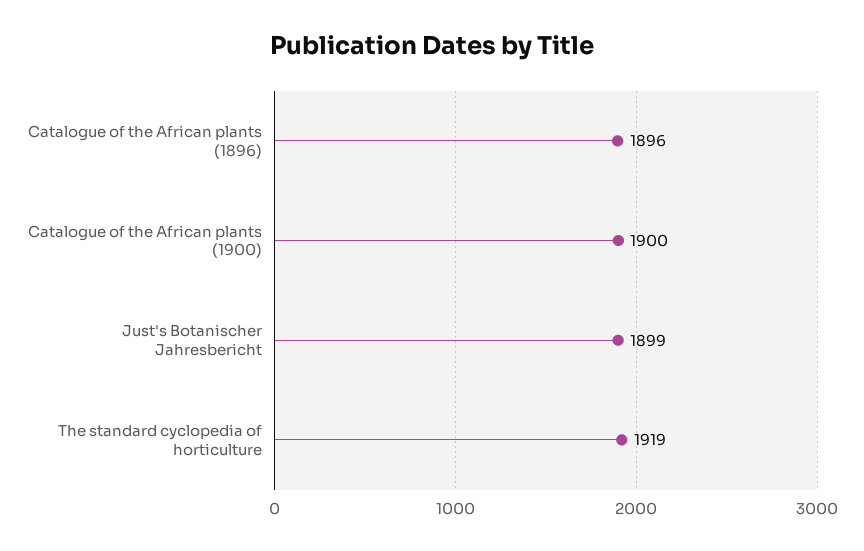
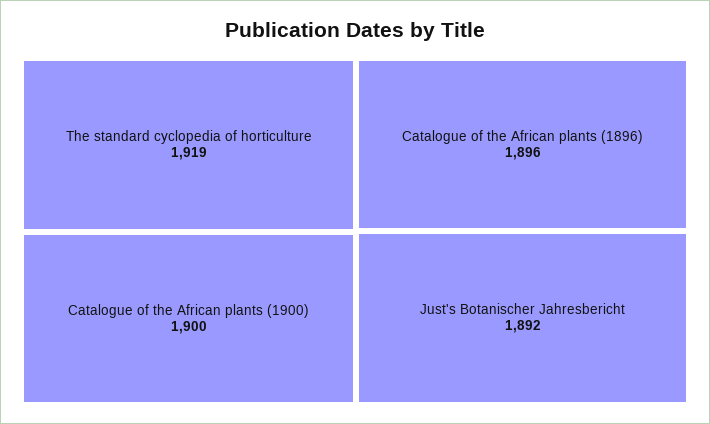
Just's Botanischer Jahresbericht: 1899 -> 1892

